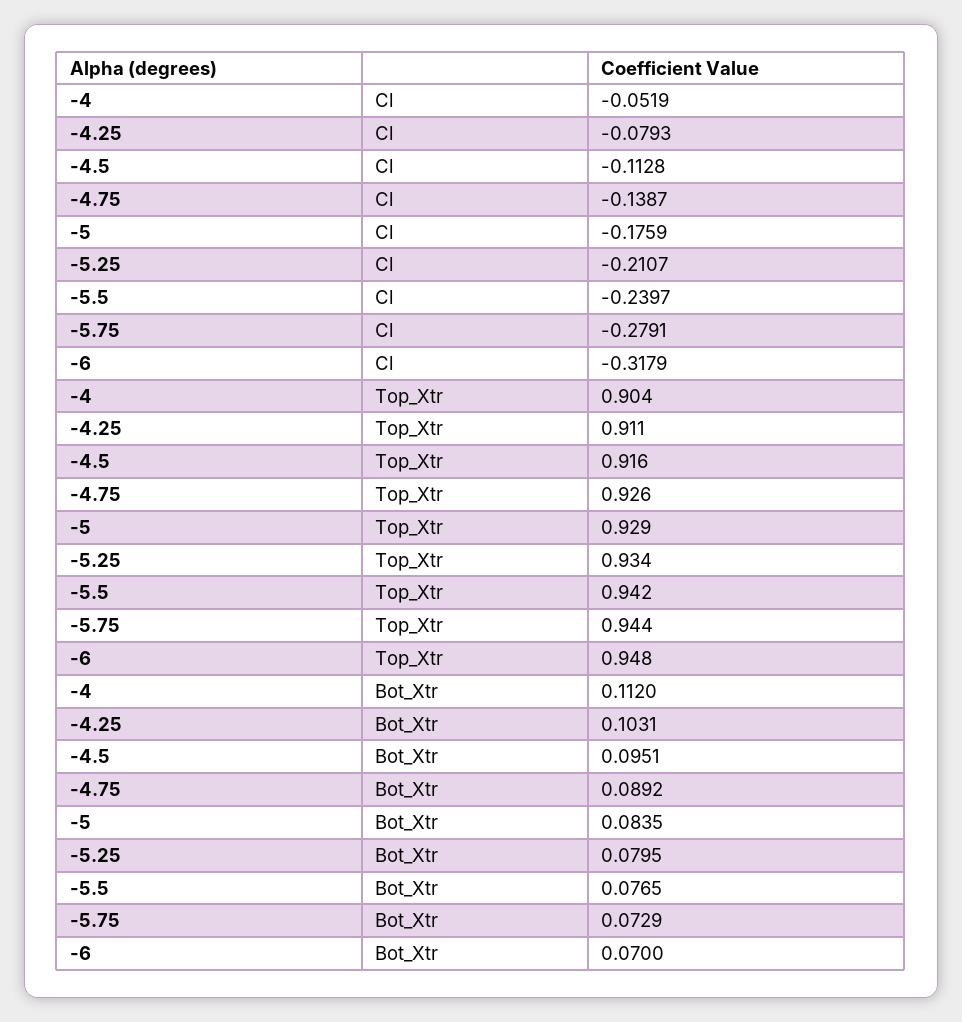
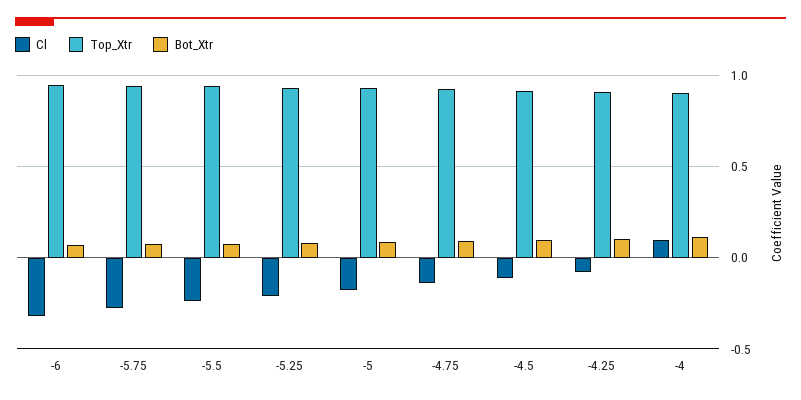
Cl, -4: -0.0519 -> 0.1

